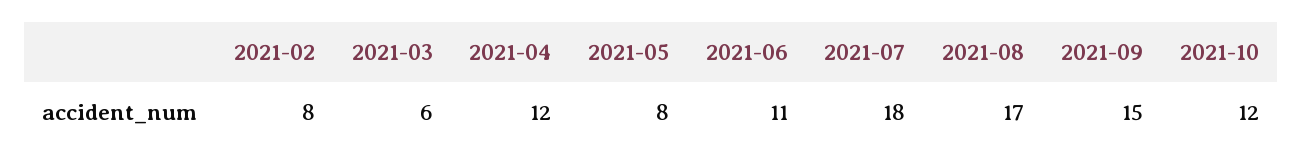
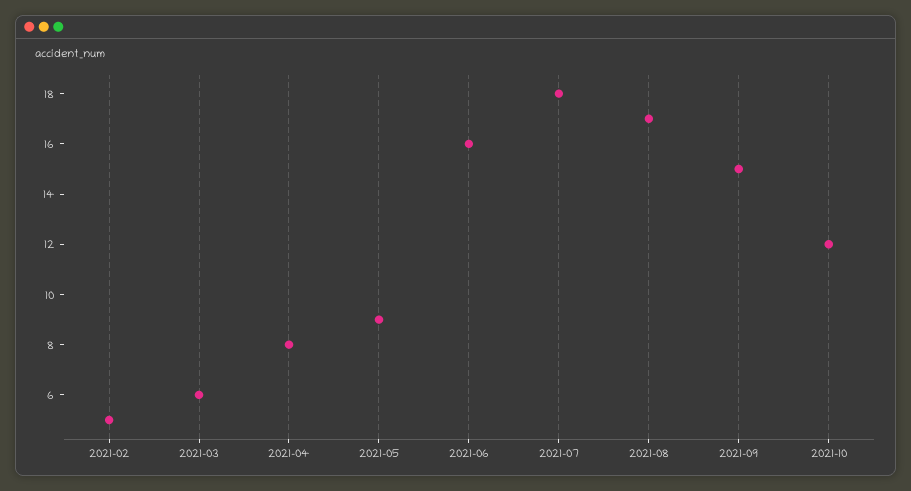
2021-02: 8 -> 5
2021-04: 12 -> 8
2021-05: 8 -> 9
2021-06: 11 -> 16

